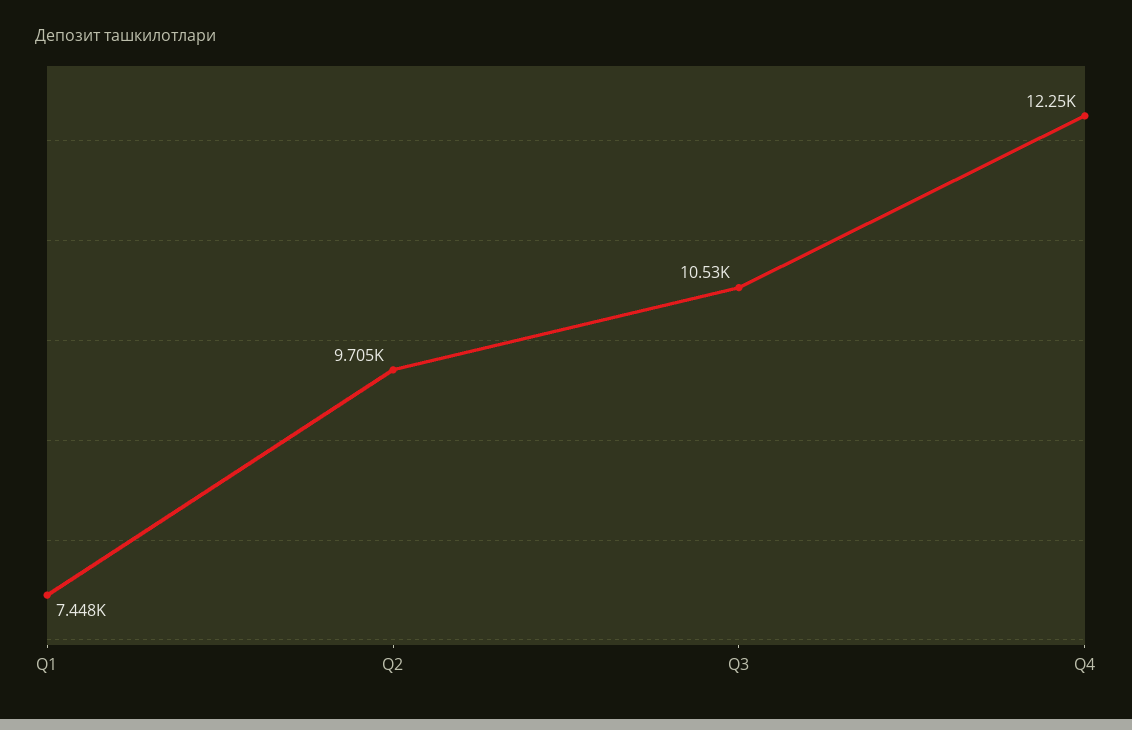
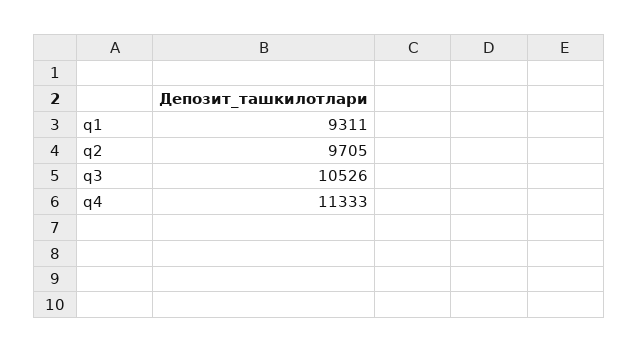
Q1: 7448 -> 9311
Q4: 12250 -> 11333

